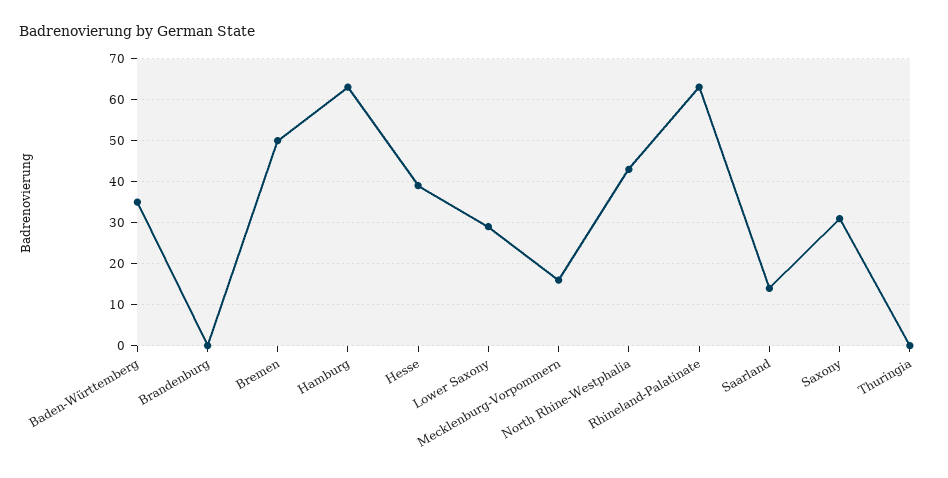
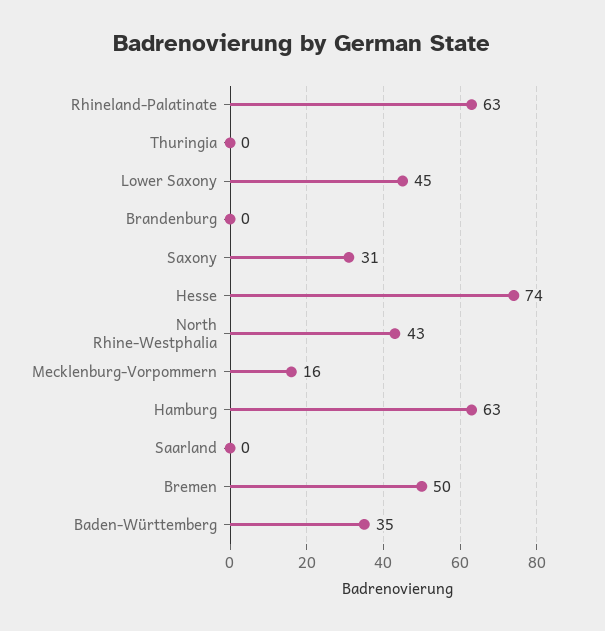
Hesse: 40 -> 74
Lower Saxony: 30 -> 45
Saarland: 15 -> 0

